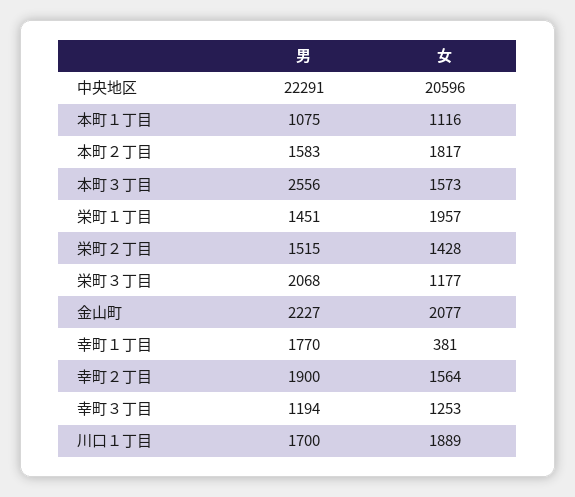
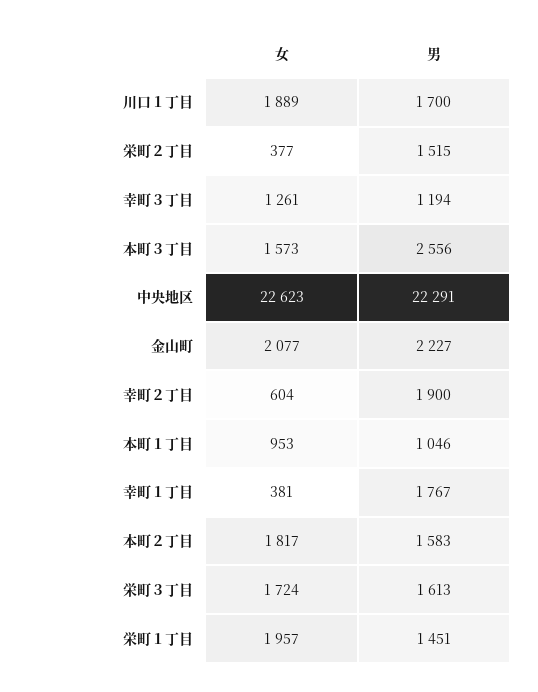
女, 中央地区: 20596 -> 22623
男, 本町１丁目: 1075 -> 1046
女, 本町１丁目: 1116 -> 953
女, 栄町２丁目: 1428 -> 377
男, 栄町３丁目: 2068 -> 1613
女, 栄町３丁目: 1177 -> 1724
男, 幸町１丁目: 1770 -> 1767
女, 幸町２丁目: 1564 -> 604
女, 幸町３丁目: 1253 -> 1261

